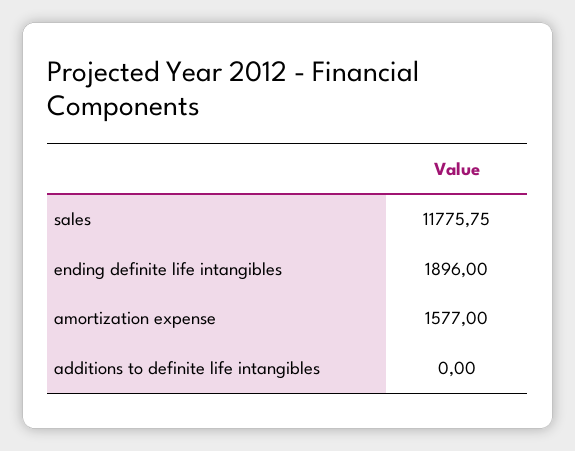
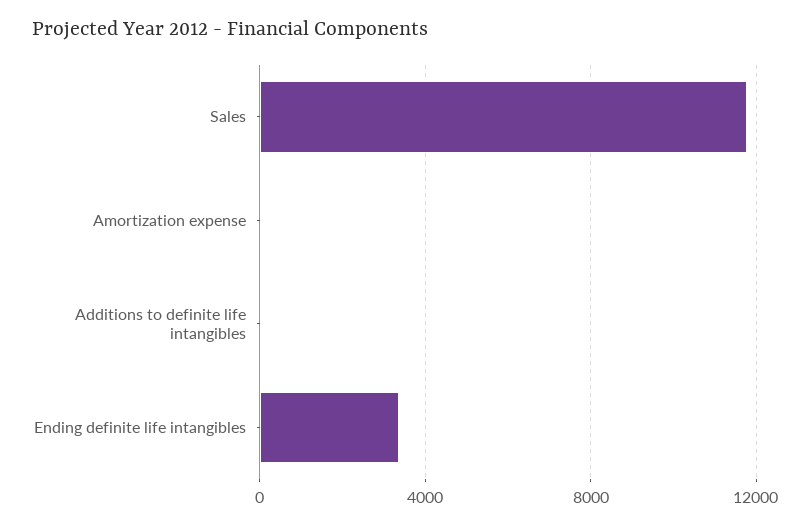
ending definite life intangibles: 1896 -> 3500
amortization expense: 1577 -> 0

